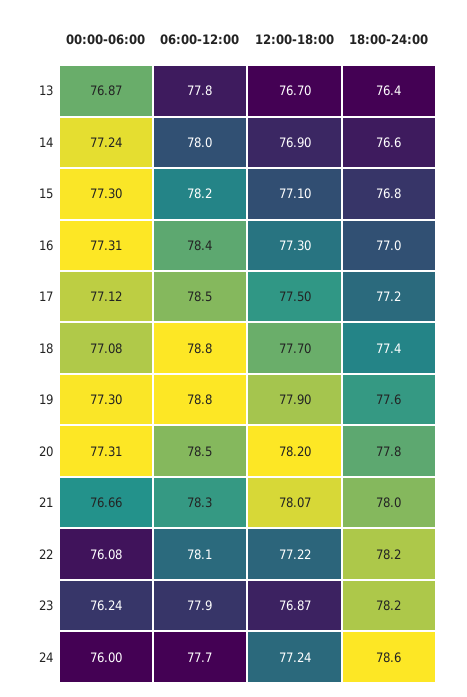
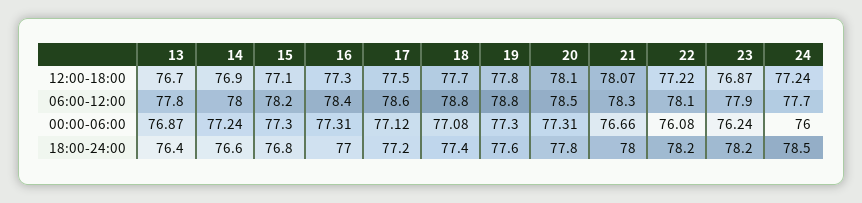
06:00-12:00, 17: 78.5 -> 78.6
12:00-18:00, 19: 77.9 -> 77.8
12:00-18:00, 20: 78.2 -> 78.1
18:00-24:00, 24: 78.6 -> 78.5

